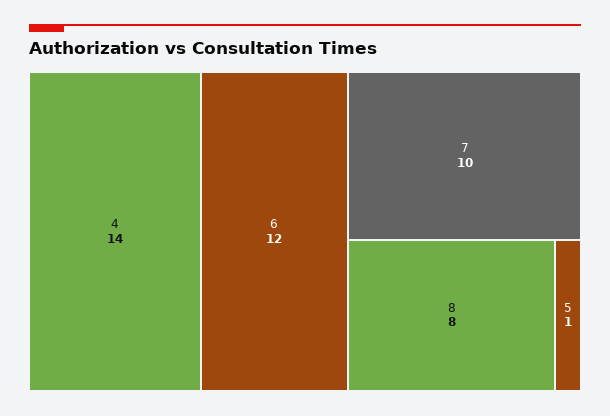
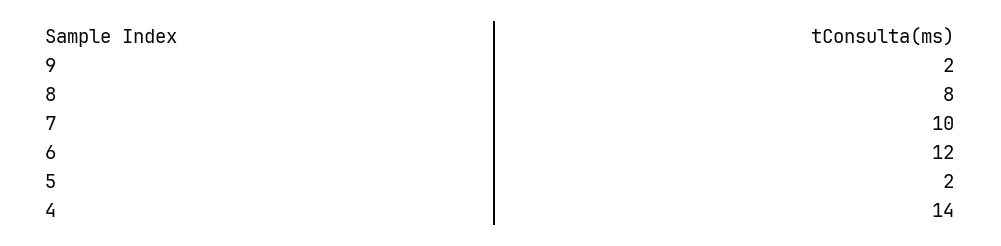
5: 1 -> 2
9: none -> 2

